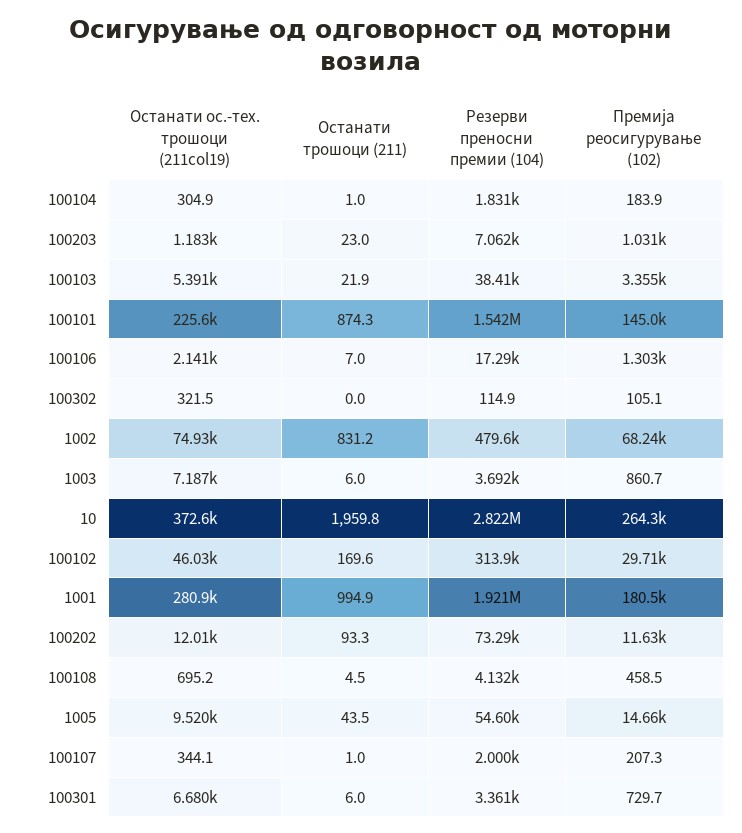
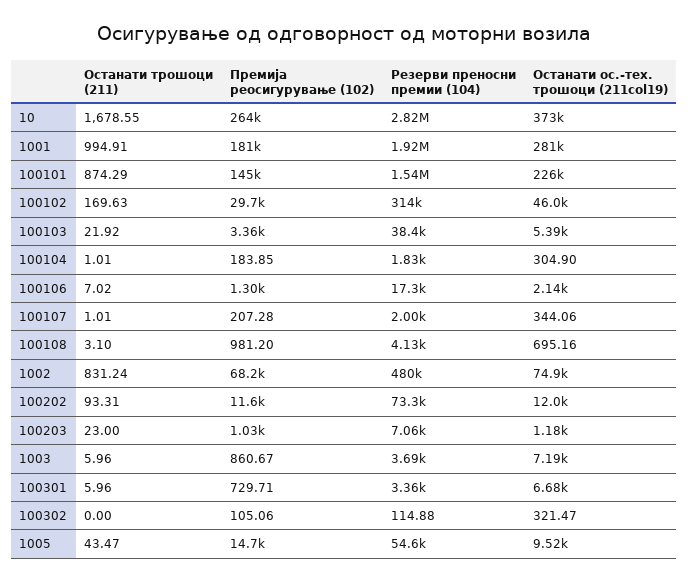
Останати трошоци (211), 10: 1959.8 -> 1678.55
Останати трошоци (211), 100108: 4.5 -> 3.1
Премија реосигурување (102), 100108: 458.5 -> 981.2

